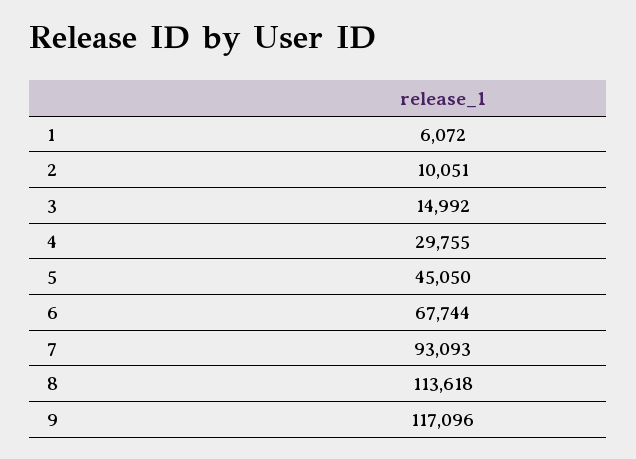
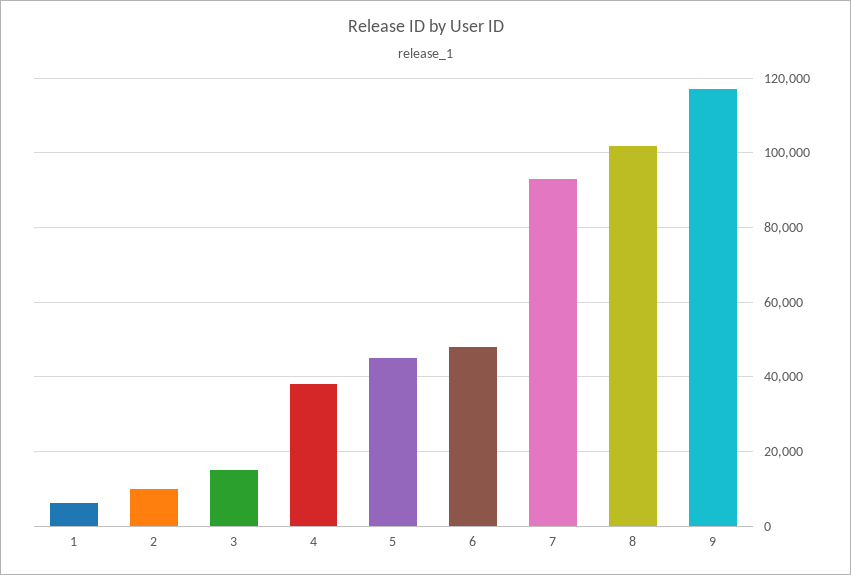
4: 29755 -> 38000
6: 67744 -> 48000
8: 113618 -> 102000

